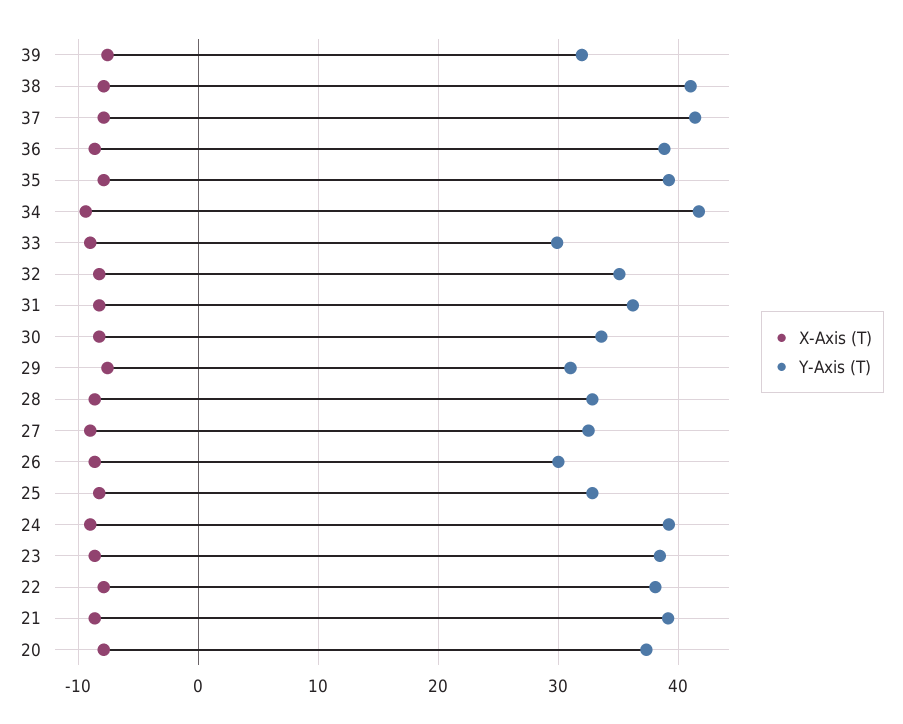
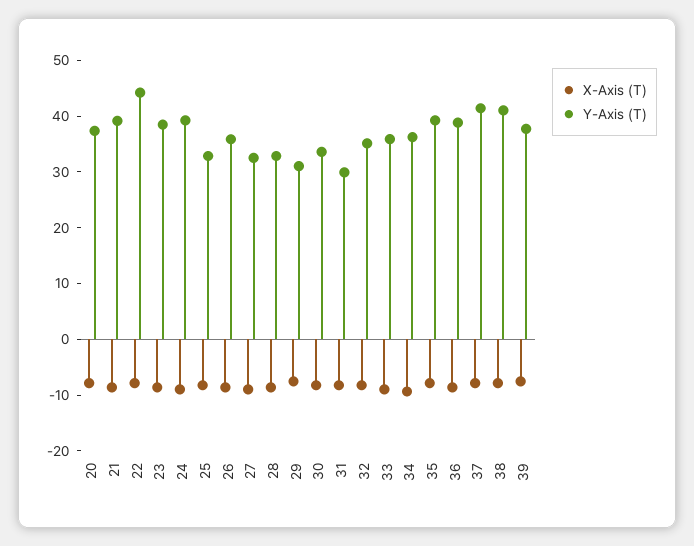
Y-Axis (T), 39: 32 -> 38
Y-Axis (T), 34: 42 -> 36
Y-Axis (T), 33: 30 -> 36
Y-Axis (T), 31: 36 -> 30
Y-Axis (T), 26: 30 -> 36
Y-Axis (T), 22: 38 -> 44

